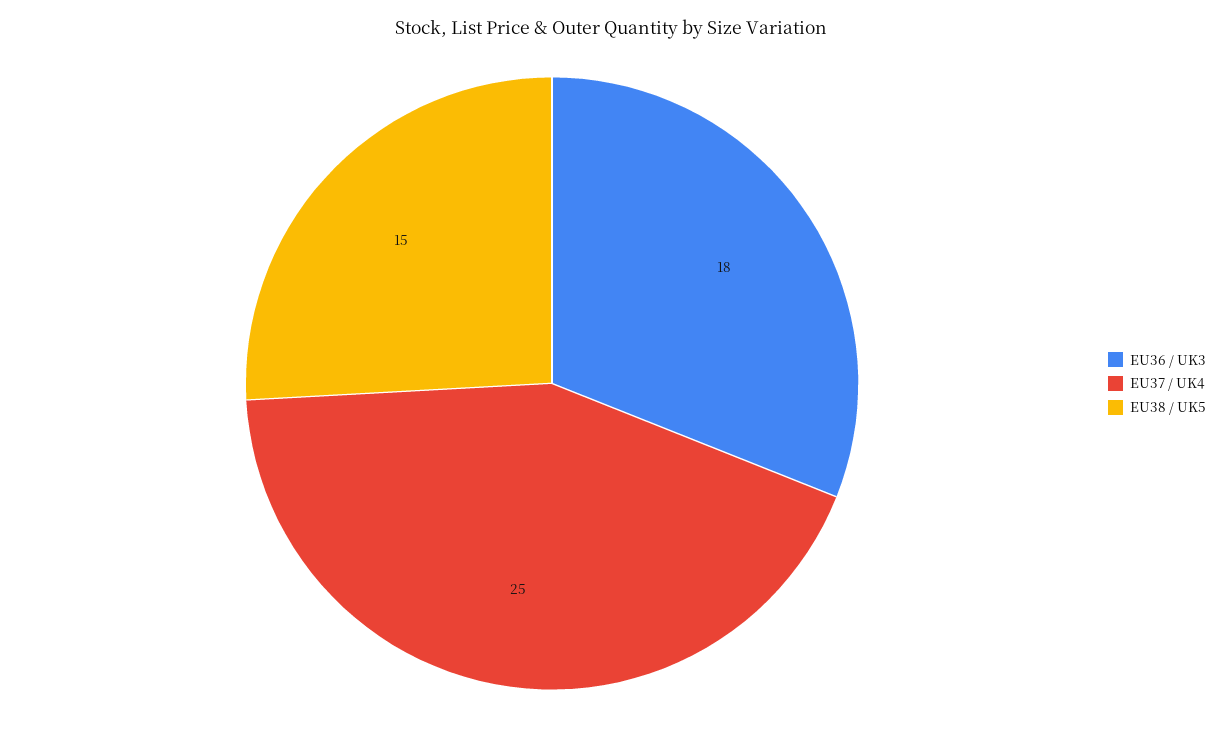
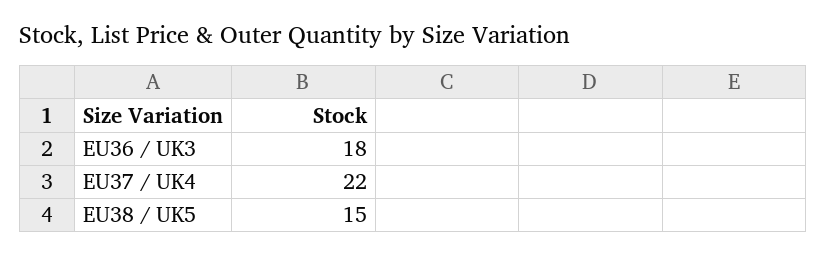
EU37 / UK4: 25 -> 22

